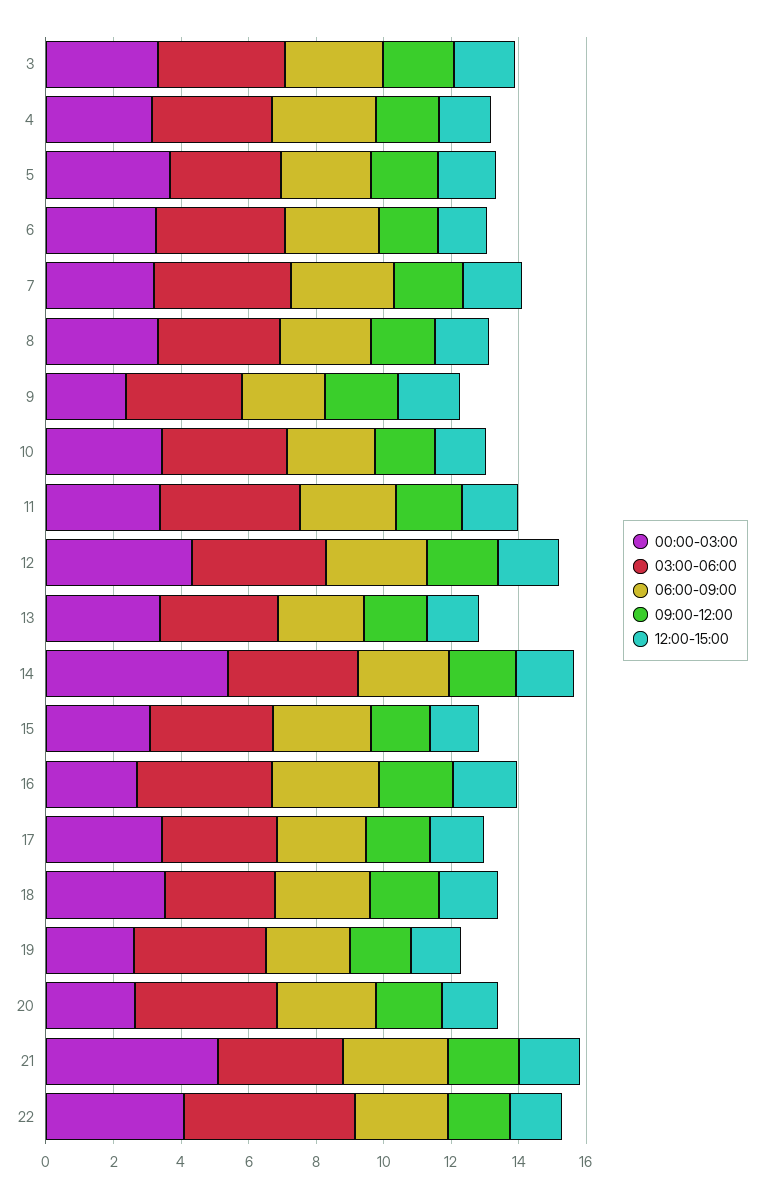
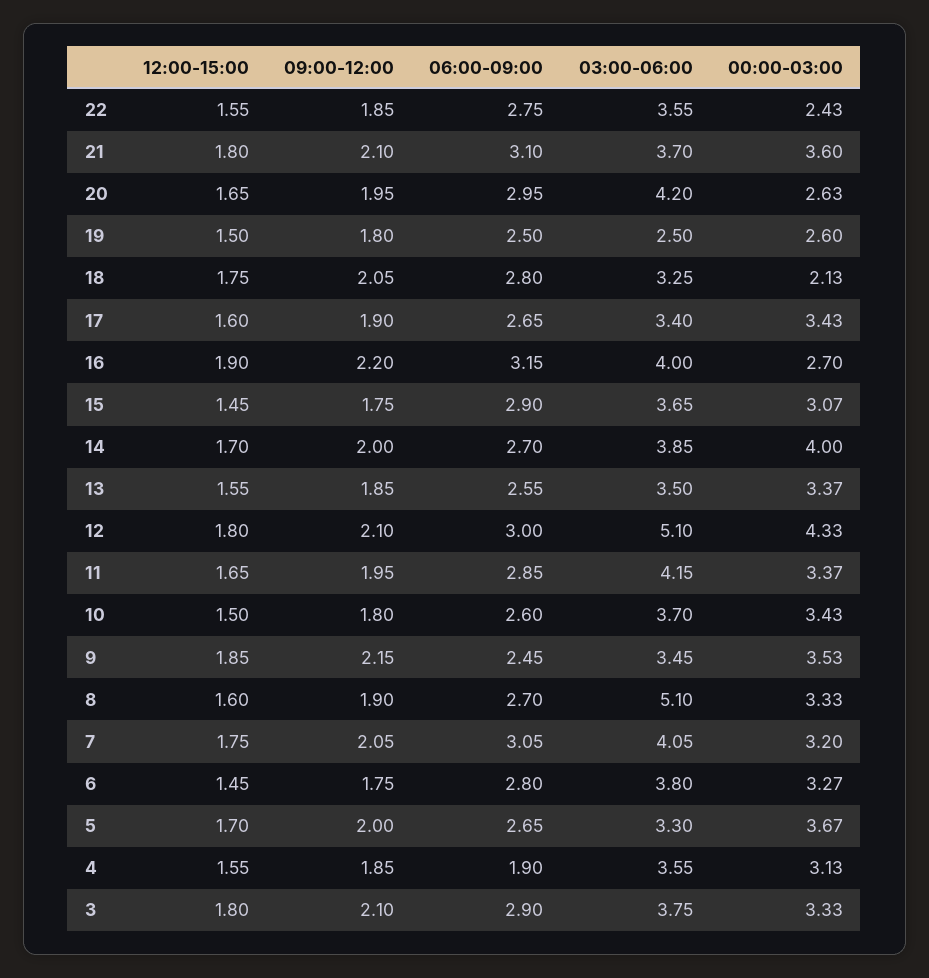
06:00-09:00, 4: 3 -> 1.9
03:00-06:00, 8: 3.5 -> 5.1
00:00-03:00, 9: 2.5 -> 3.53
03:00-06:00, 12: 4 -> 5.1
00:00-03:00, 14: 5.5 -> 4
00:00-03:00, 18: 3.5 -> 2.13
03:00-06:00, 19: 4 -> 2.5
00:00-03:00, 21: 5 -> 3.6
00:00-03:00, 22: 4 -> 2.43
03:00-06:00, 22: 5 -> 3.55

